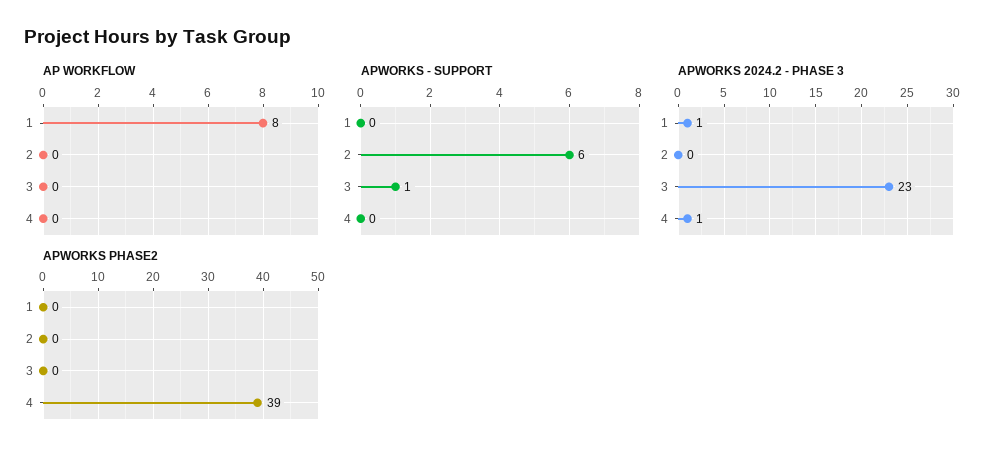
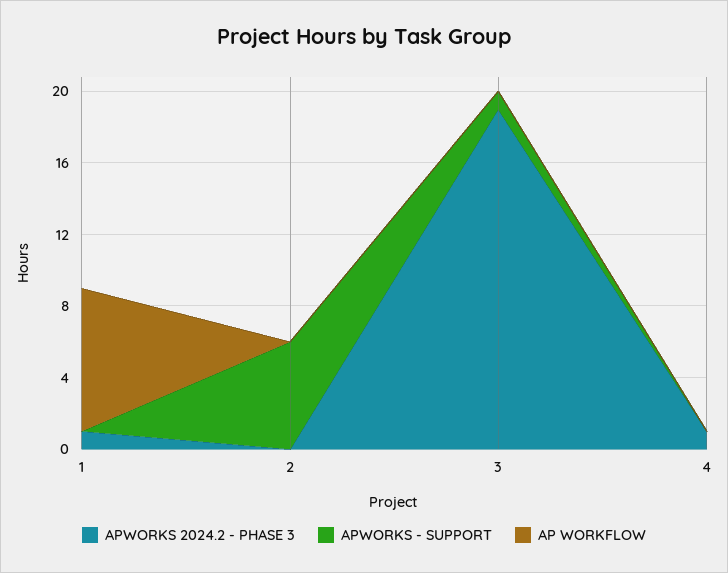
APWORKS 2024.2 - PHASE 3, 3: 23 -> 19
APWORKS PHASE2, 1: 0 -> none
APWORKS PHASE2, 2: 0 -> none
APWORKS PHASE2, 3: 0 -> none
APWORKS PHASE2, 4: 39 -> none

